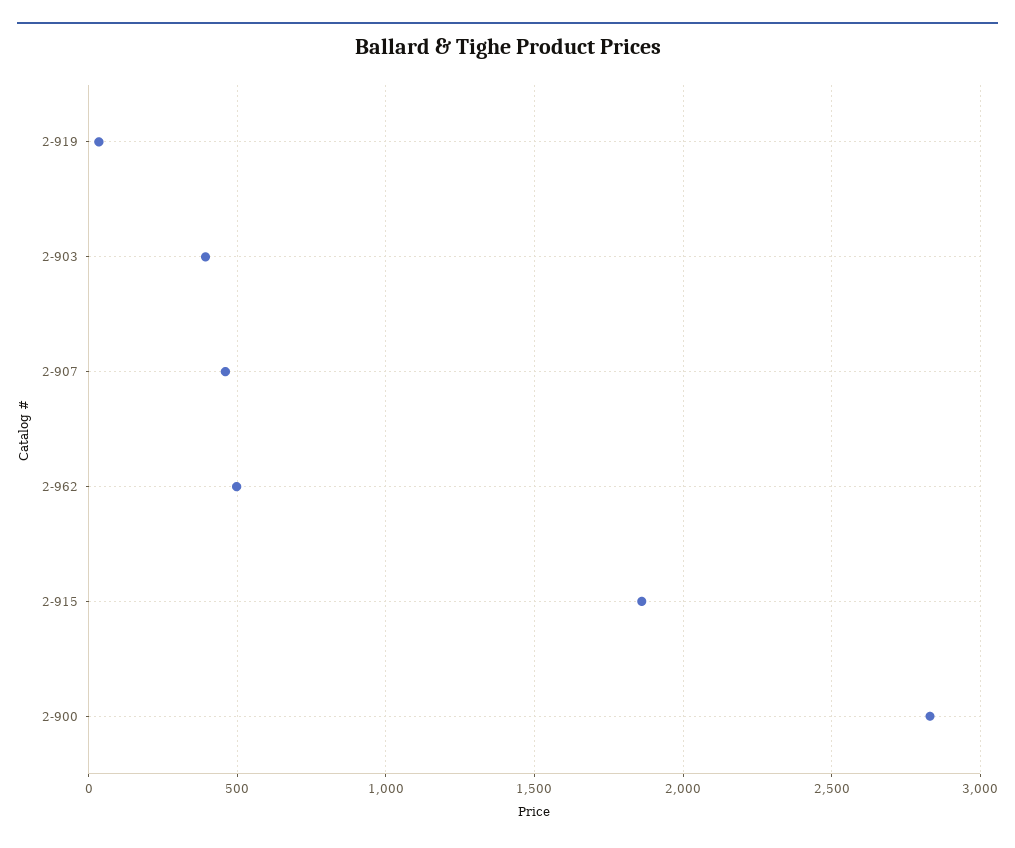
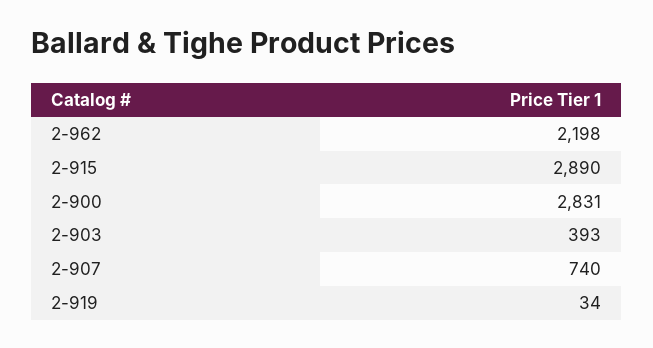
2-907: 450 -> 740
2-962: 500 -> 2198
2-915: 1850 -> 2890

